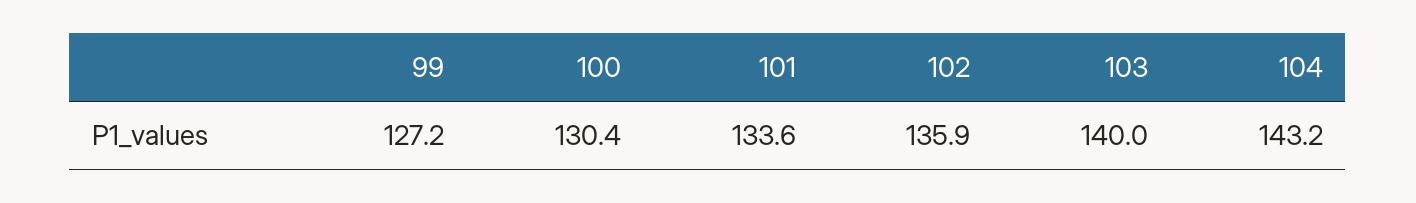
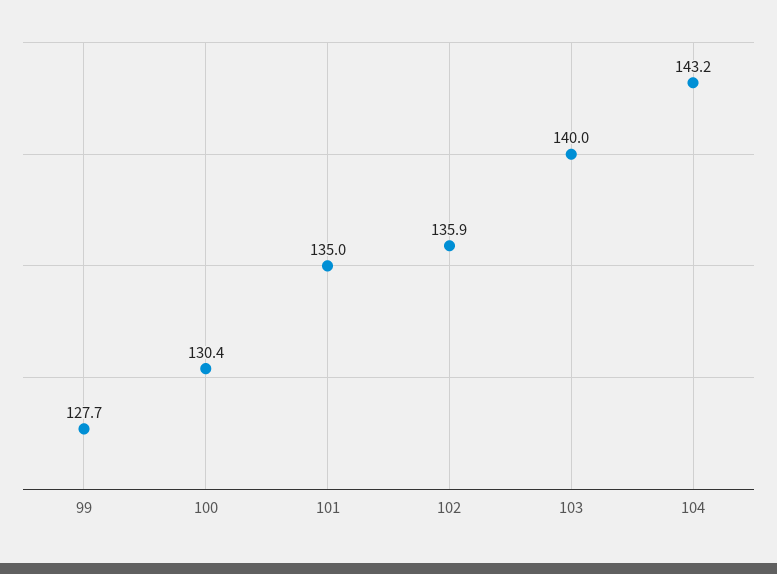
99: 127.2 -> 127.7
101: 133.6 -> 135

